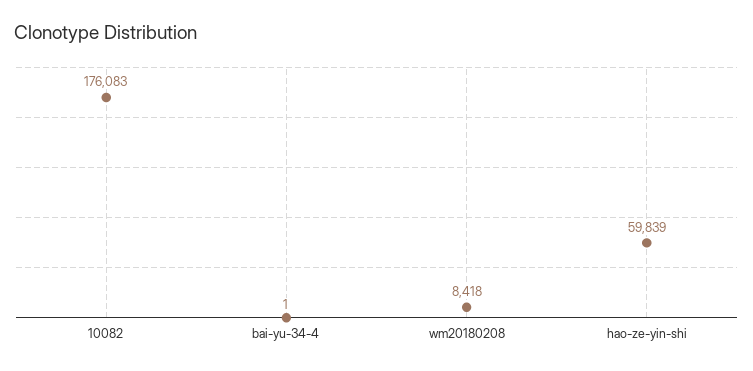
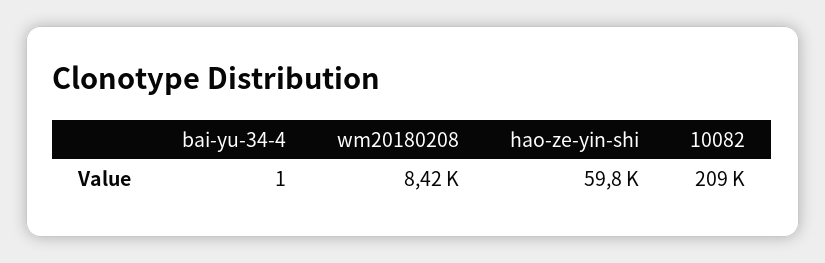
10082: 176083 -> 209000

